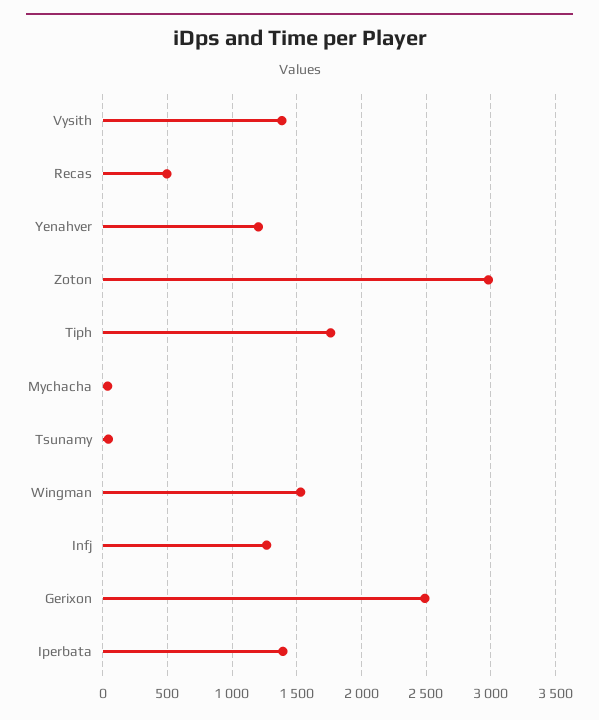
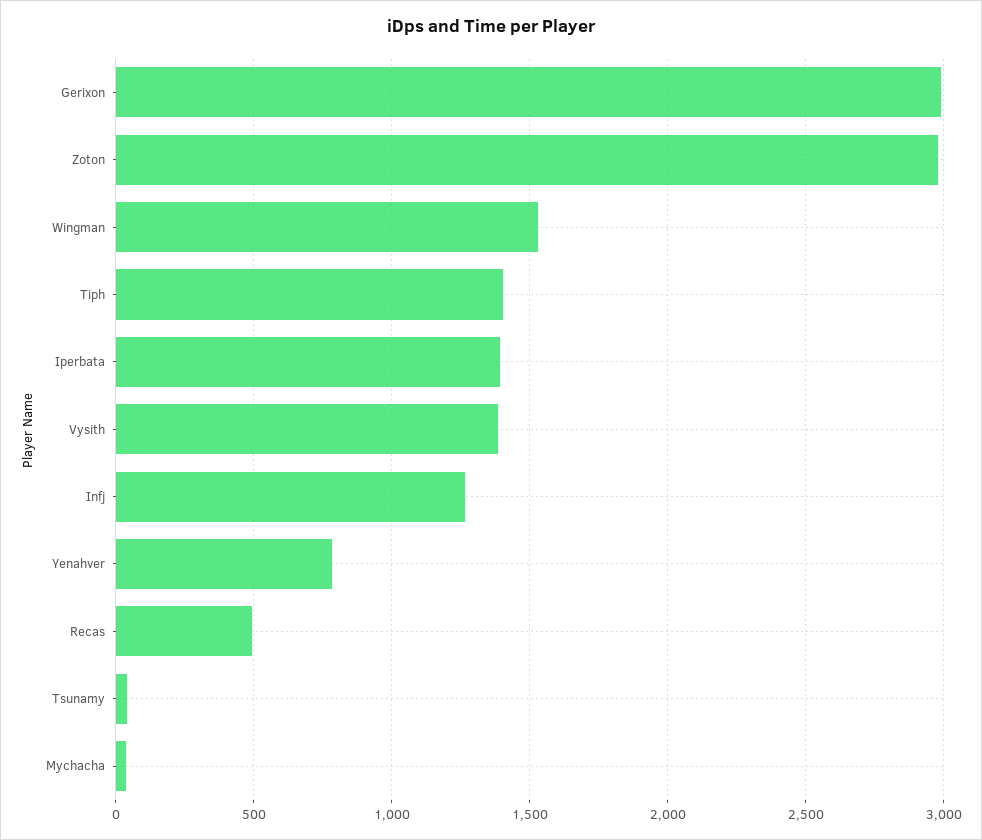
Yenahver: 1200 -> 800
Tiph: 1750 -> 1400
Gerixon: 2500 -> 3000

